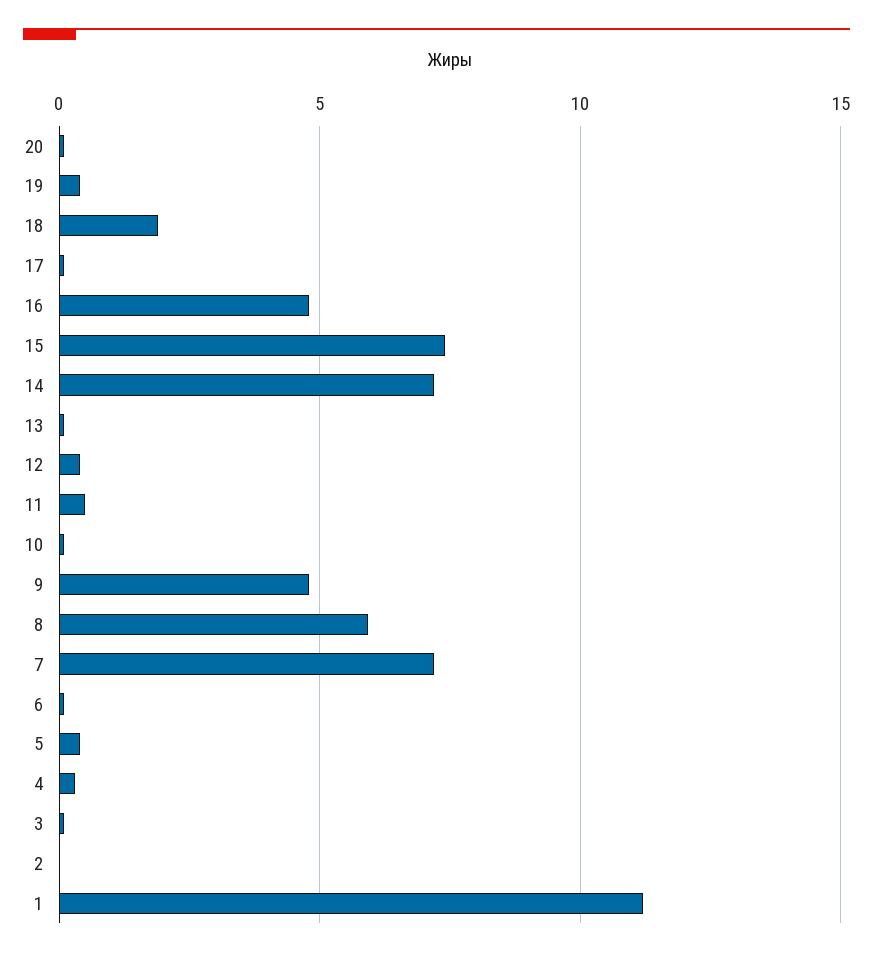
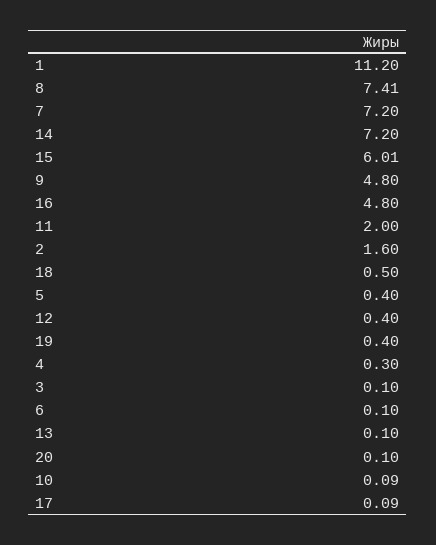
18: 2 -> 0.5
15: 7.5 -> 6.01
11: 0.5 -> 2
8: 6 -> 7.41
2: 0 -> 1.6

